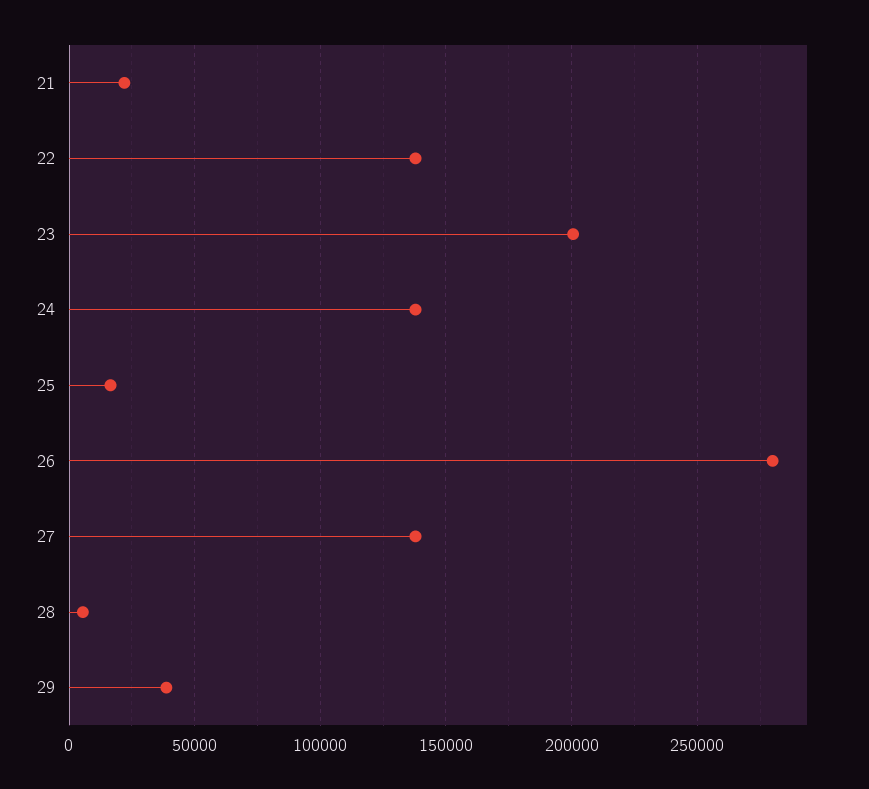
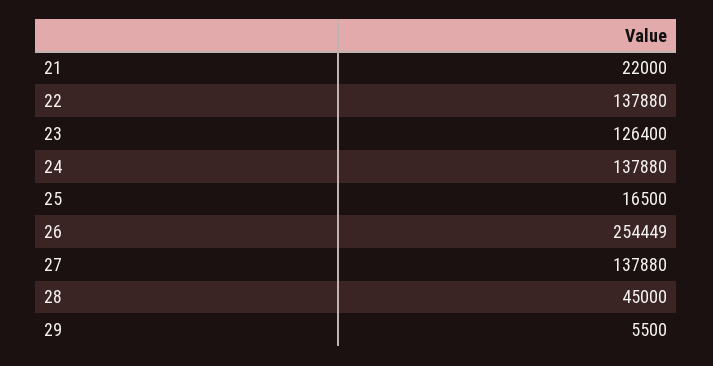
23: 200000 -> 126400
26: 280000 -> 254449
28: 5000 -> 45000
29: 40000 -> 5500

